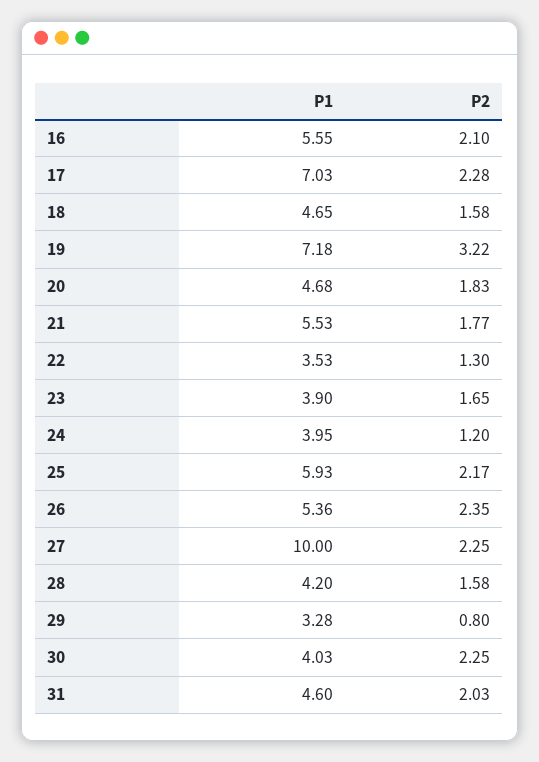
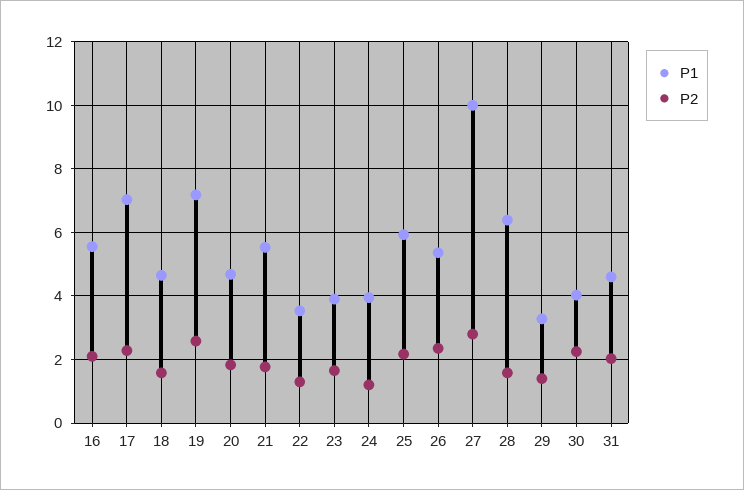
P2, 19: 3.22 -> 2.6
P2, 27: 2.25 -> 2.8
P1, 28: 4.2 -> 6.4
P2, 29: 0.8 -> 1.4

